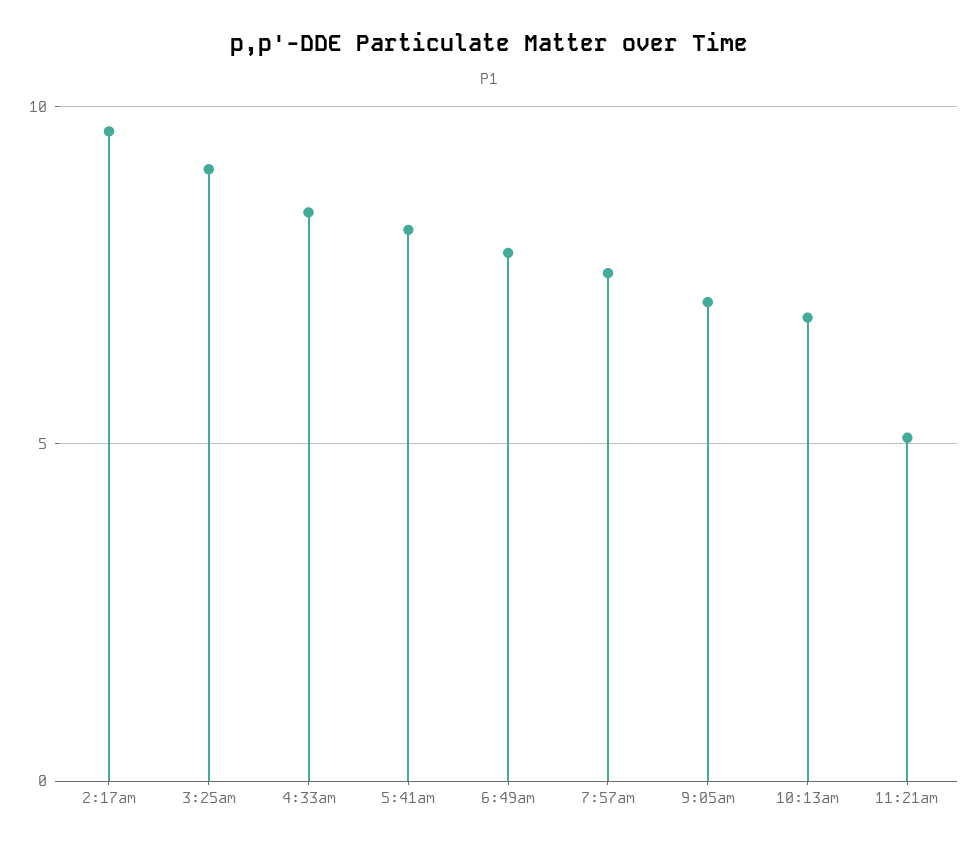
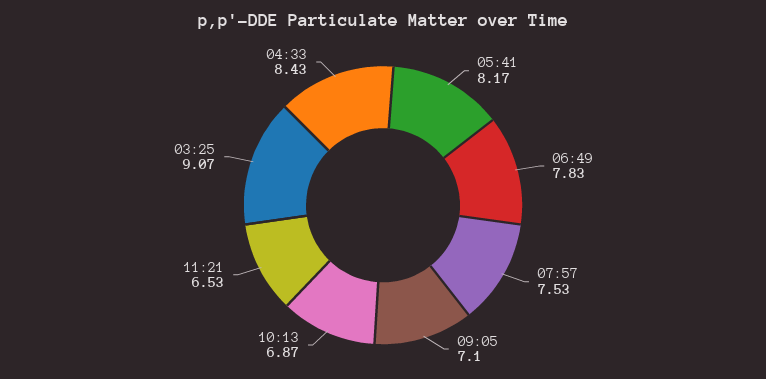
2:17am: 9.5 -> none
11:21am: 5 -> 6.53

